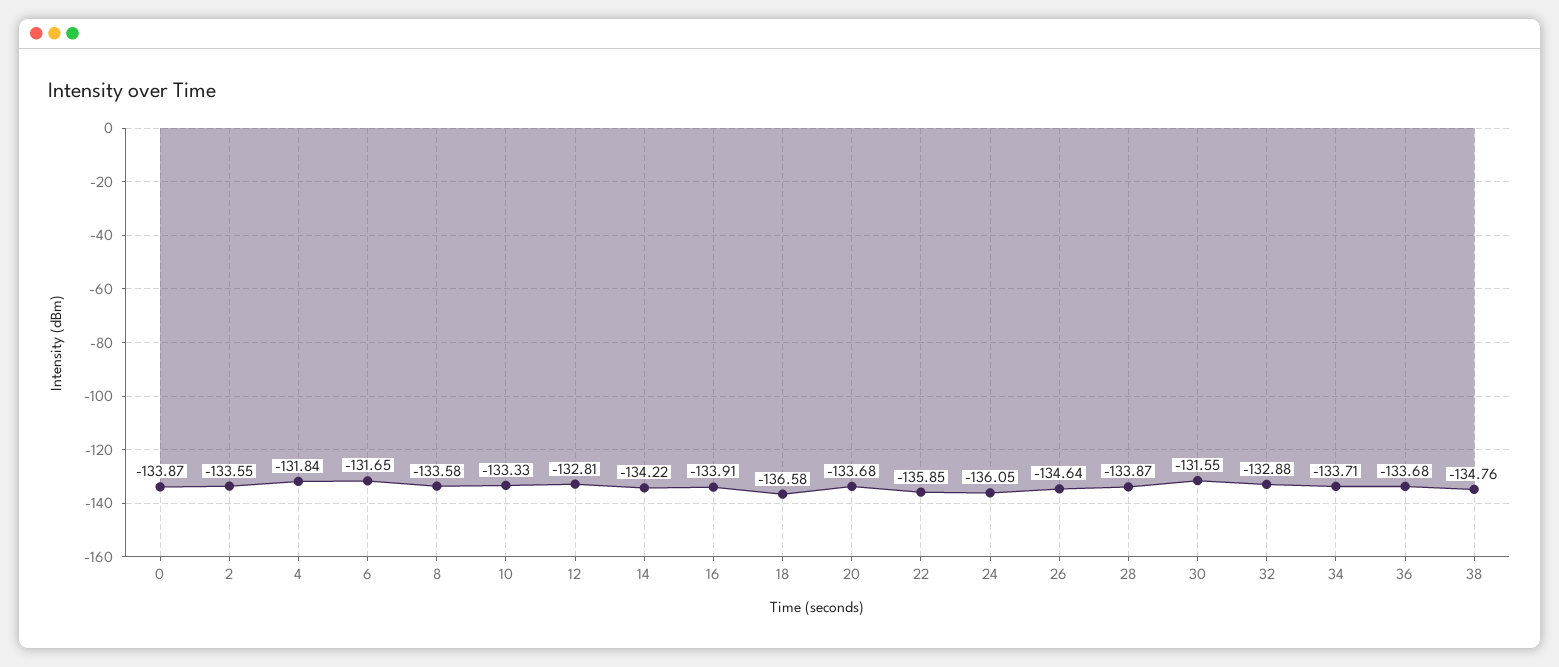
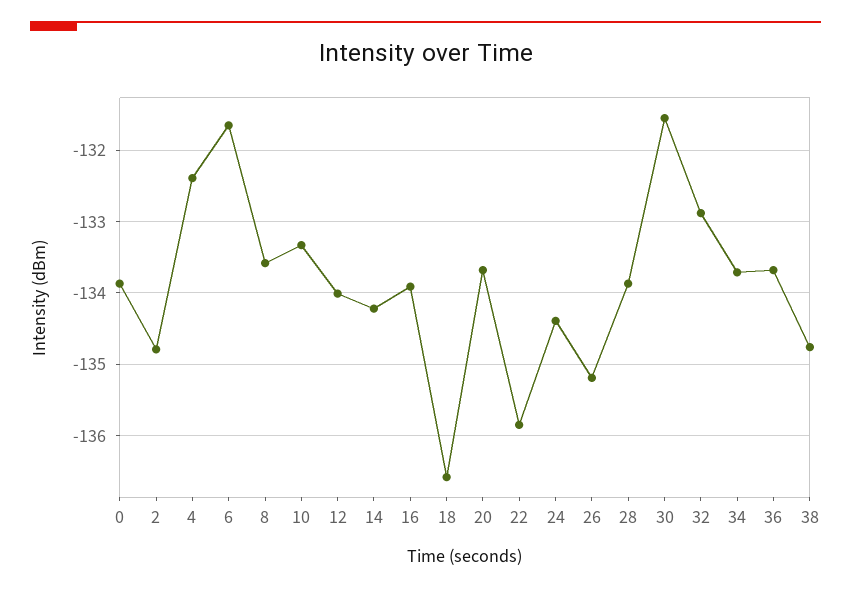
2: -133.55 -> -134.8
4: -131.84 -> -132.4
12: -132.81 -> -134
24: -136.05 -> -134.4
26: -134.64 -> -135.2

